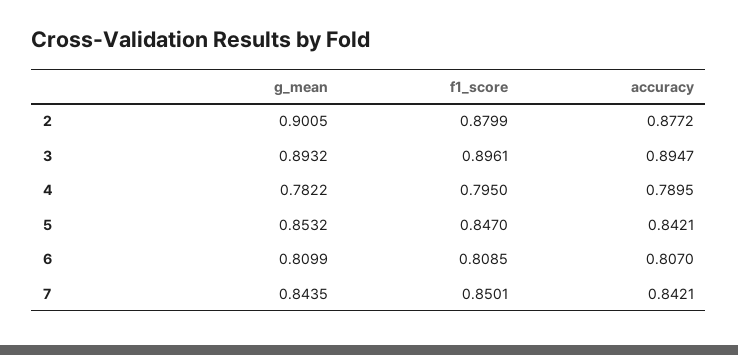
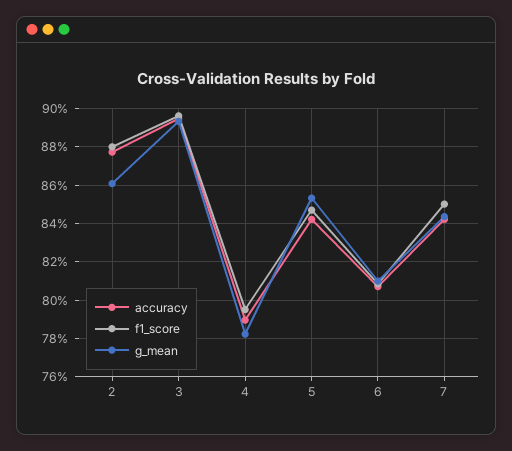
g_mean, 2: 0.9005 -> 0.86

